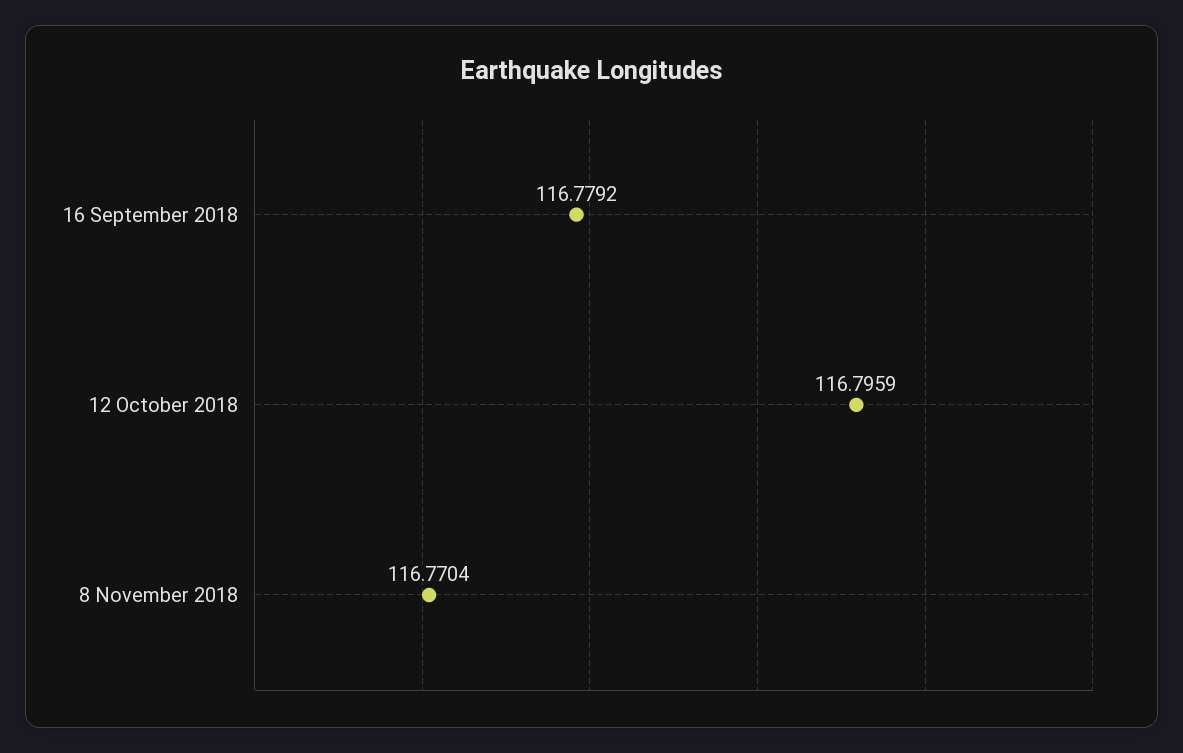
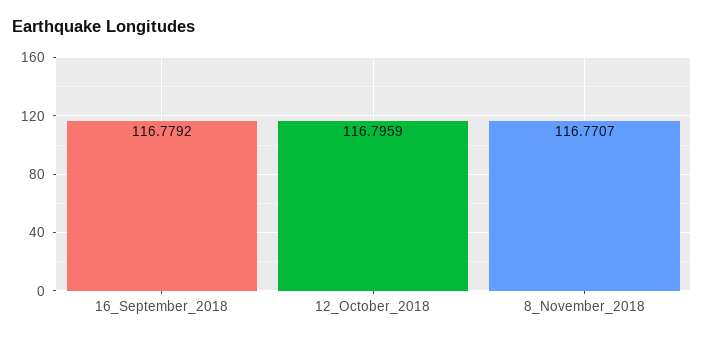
8 November 2018: 116.7704 -> 116.7707

